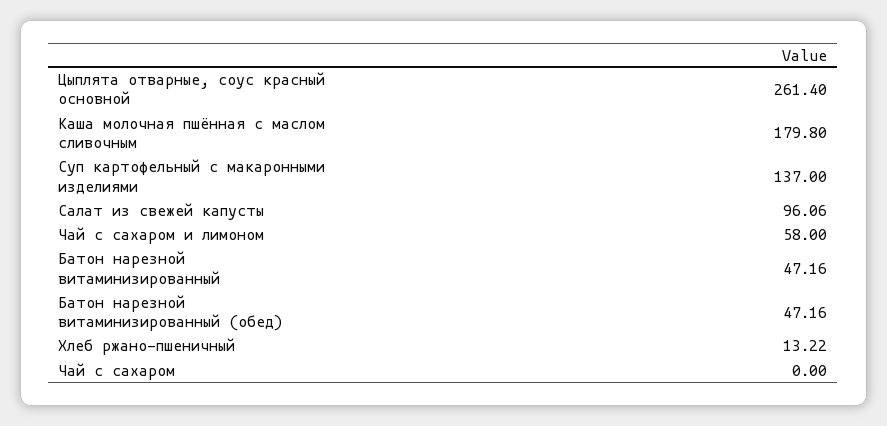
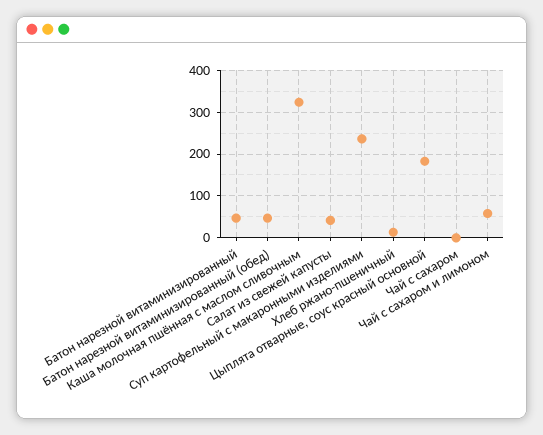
Цыплята отварные, соус красный основной: 261.4 -> 180
Каша молочная пшённая с маслом сливочным: 179.8 -> 320
Суп картофельный с макаронными изделиями: 137 -> 240
Салат из свежей капусты: 96.06 -> 40

